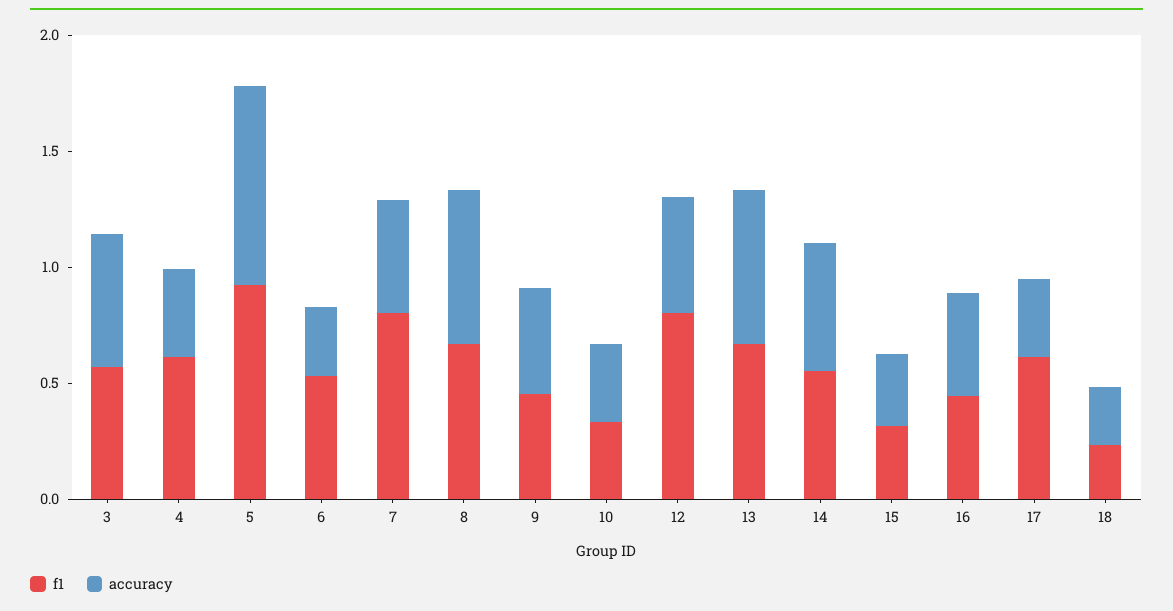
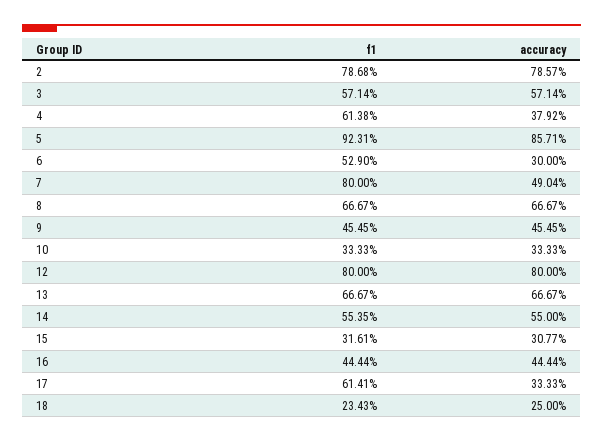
accuracy, 12: 0.5 -> 0.8
f1, 2: none -> 0.7868
accuracy, 2: none -> 0.7857

